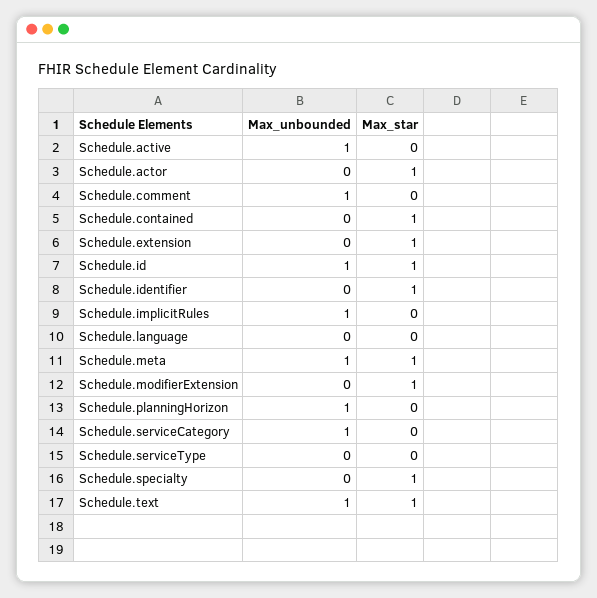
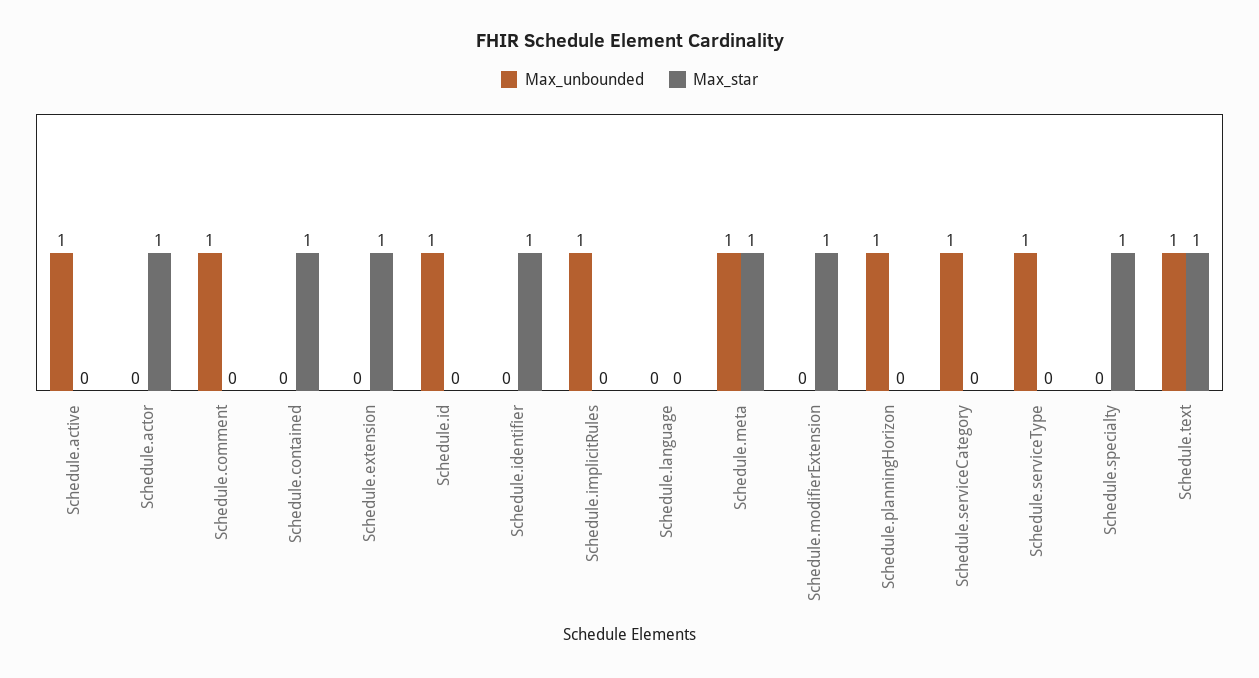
Max_star, Schedule.id: 1 -> 0
Max_unbounded, Schedule.serviceType: 0 -> 1

